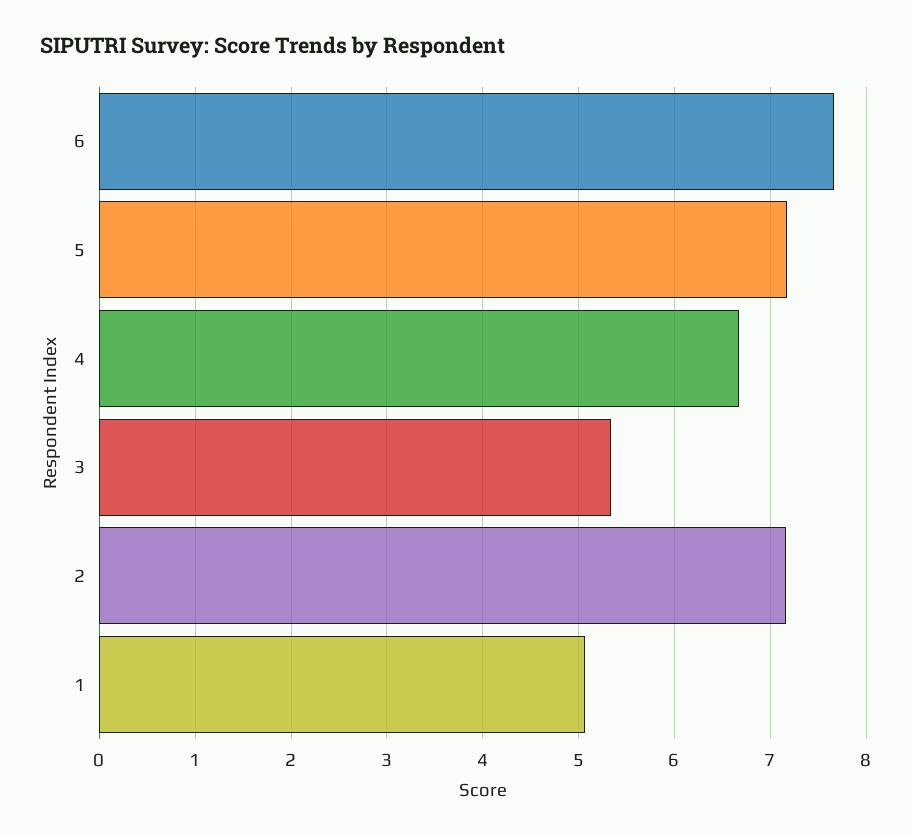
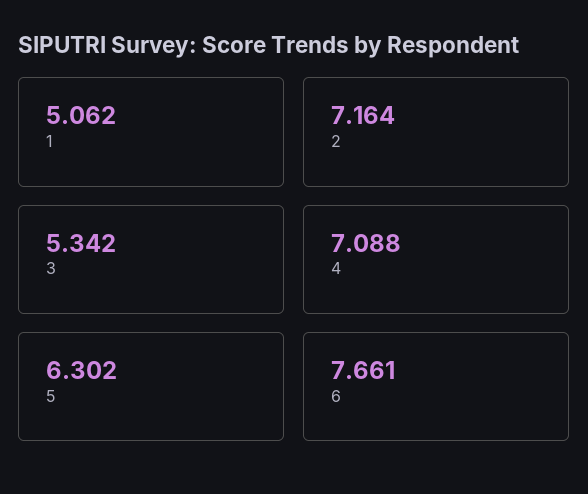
5: 7.2 -> 6.302
4: 6.7 -> 7.088

